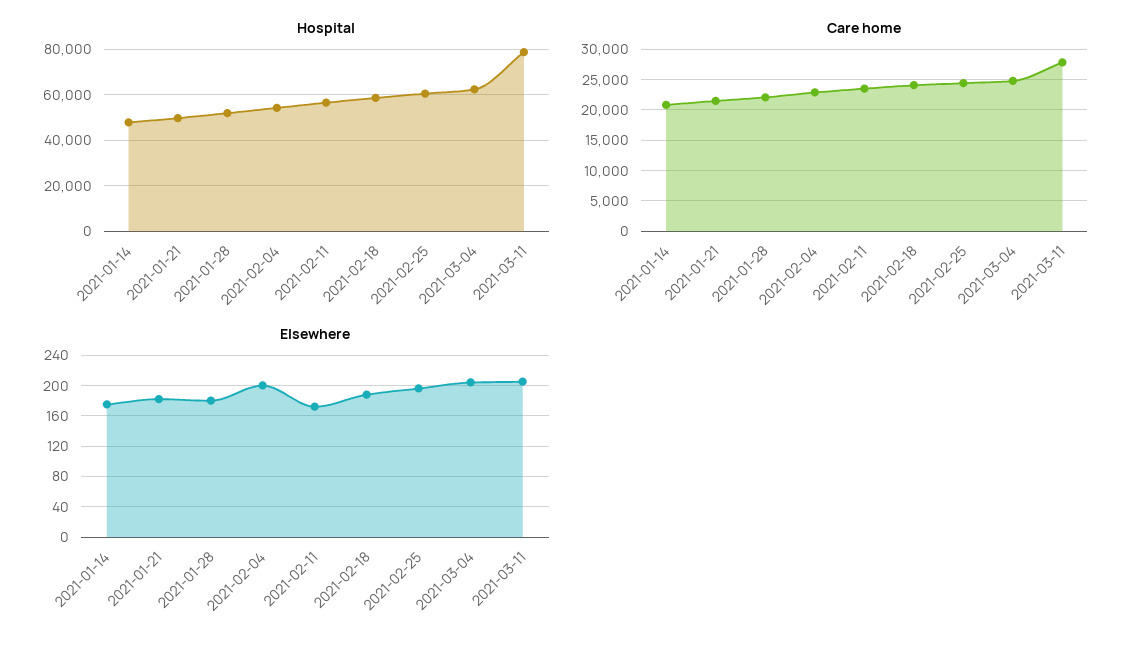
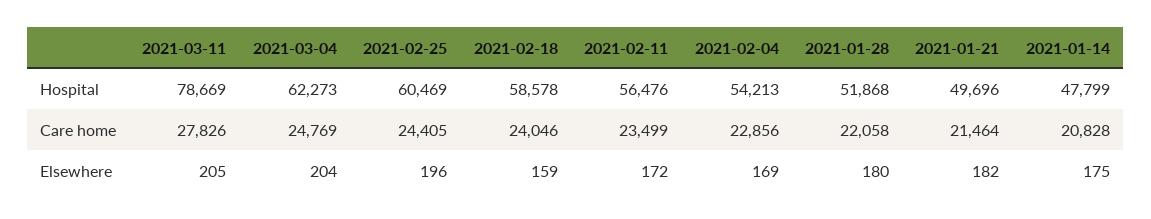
Elsewhere, 2021-02-04: 200 -> 169
Elsewhere, 2021-02-18: 190 -> 159

